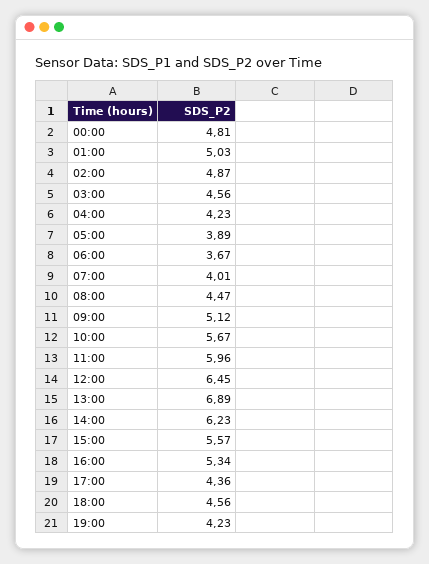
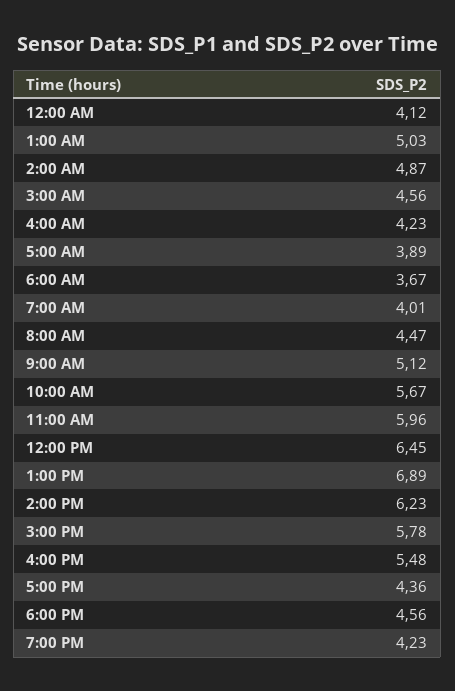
00:00: 4.81 -> 4.12
15:00: 5.57 -> 5.78
16:00: 5.34 -> 5.48

